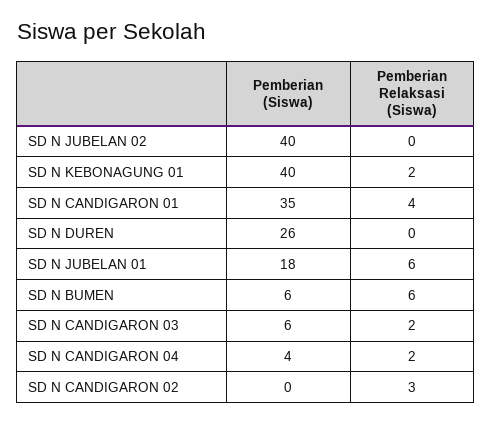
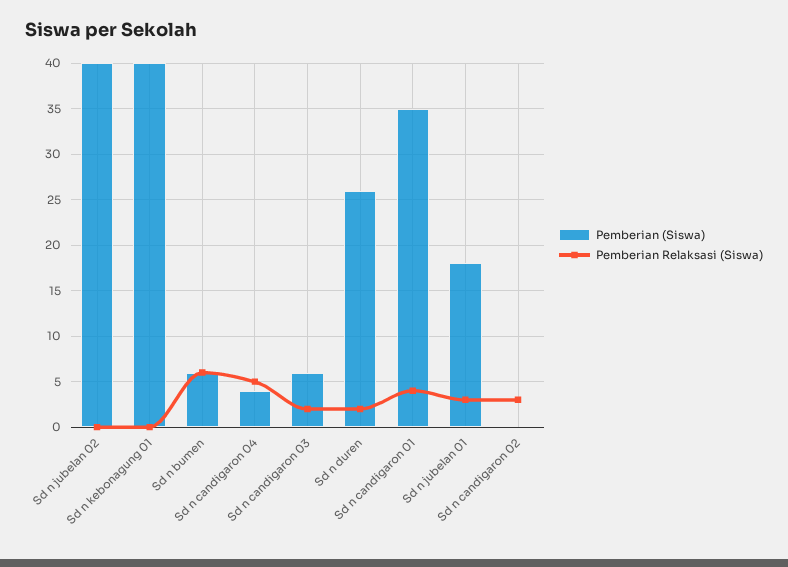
Pemberian Relaksasi (Siswa), SD N KEBONAGUNG 01: 2 -> 0
Pemberian Relaksasi (Siswa), SD N DUREN: 0 -> 2
Pemberian Relaksasi (Siswa), SD N JUBELAN 01: 6 -> 3
Pemberian Relaksasi (Siswa), SD N CANDIGARON 04: 2 -> 5

